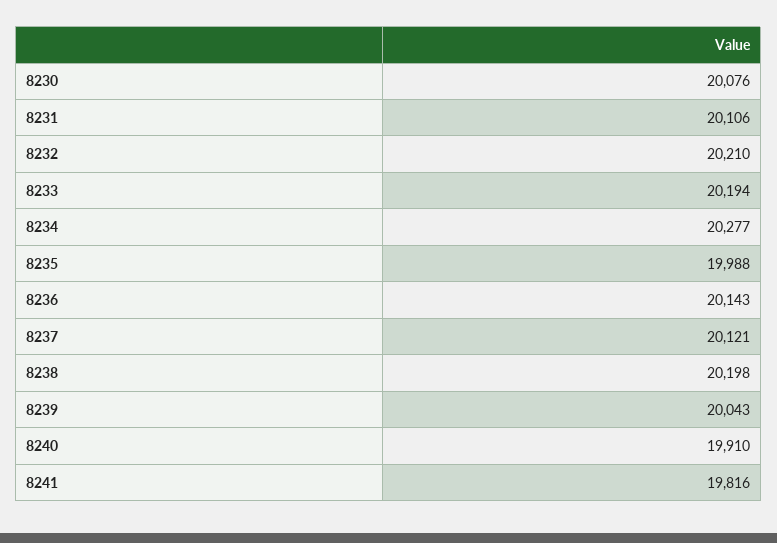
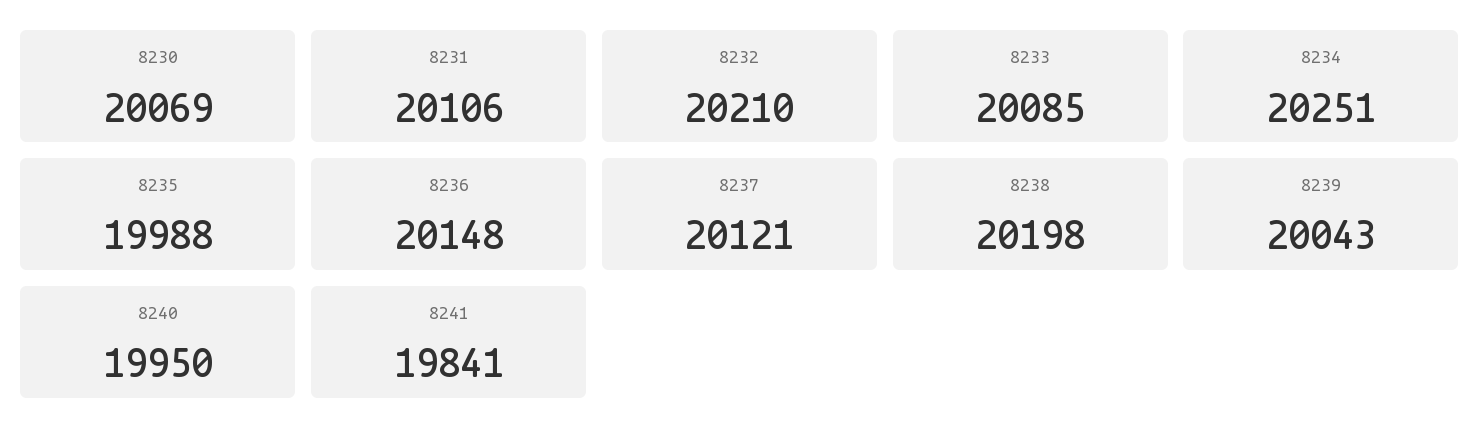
8230: 20076 -> 20069
8233: 20194 -> 20085
8234: 20277 -> 20251
8236: 20143 -> 20148
8240: 19910 -> 19950
8241: 19816 -> 19841

